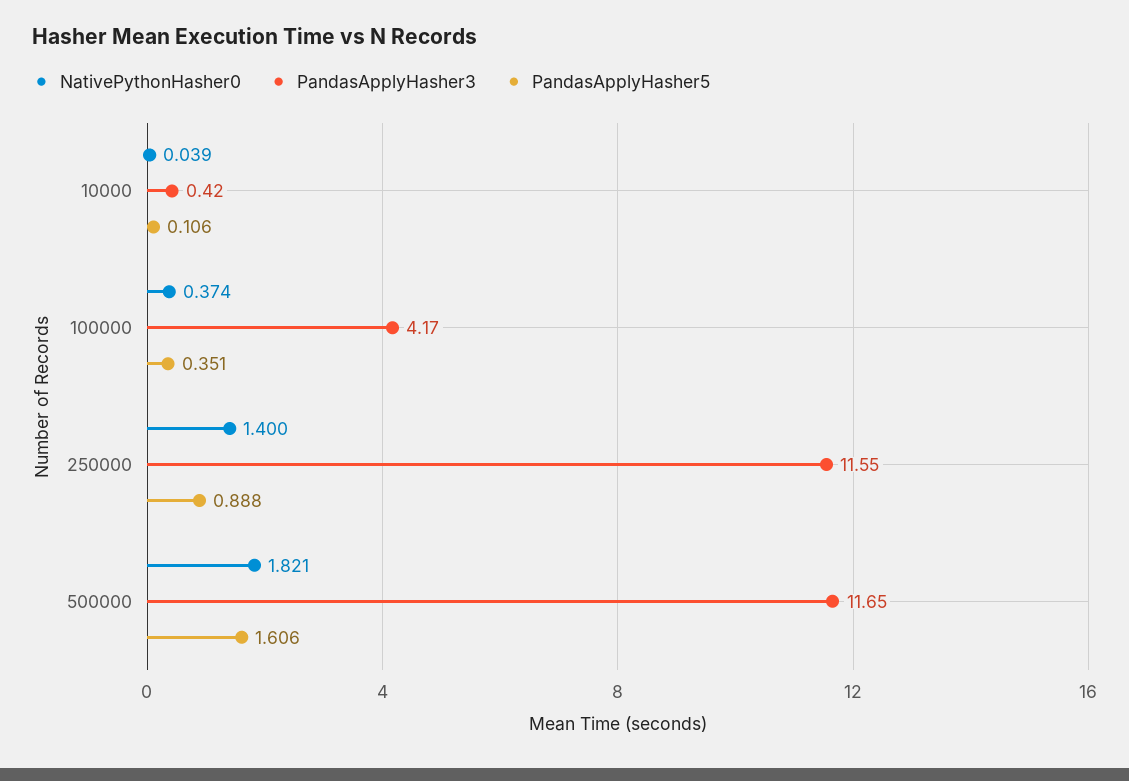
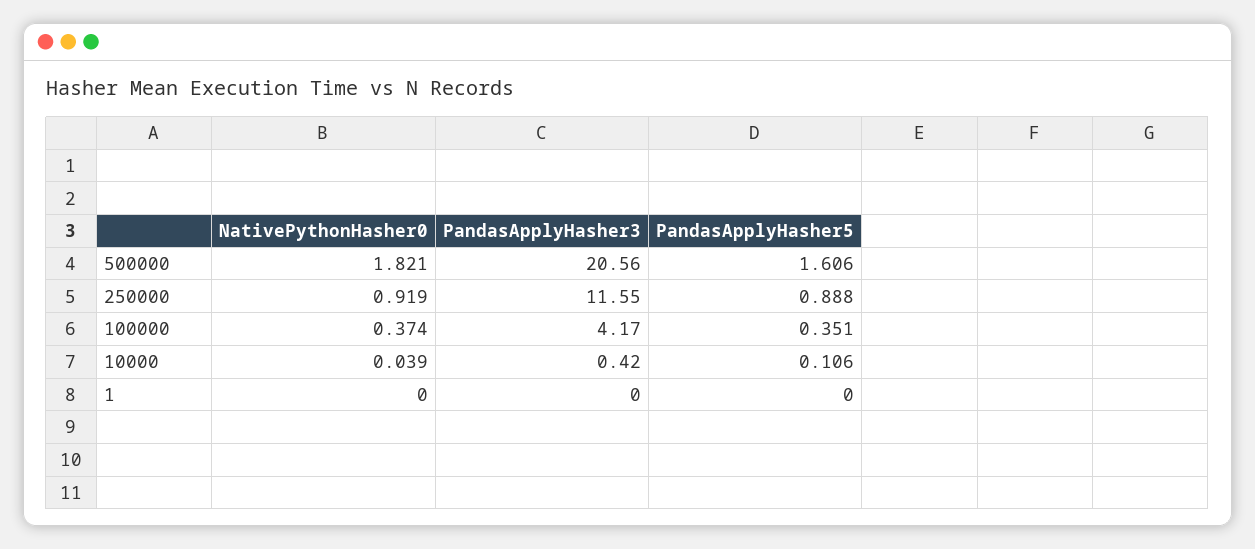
NativePythonHasher0, 250000: 1.4 -> 0.919
PandasApplyHasher3, 500000: 11.65 -> 20.56
NativePythonHasher0, 1: none -> 0
PandasApplyHasher3, 1: none -> 0
PandasApplyHasher5, 1: none -> 0

